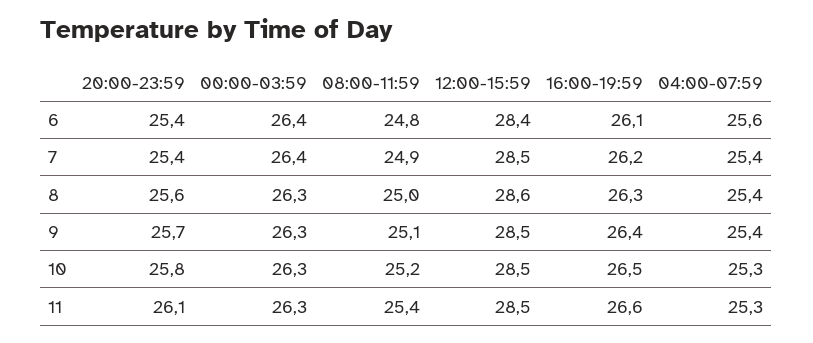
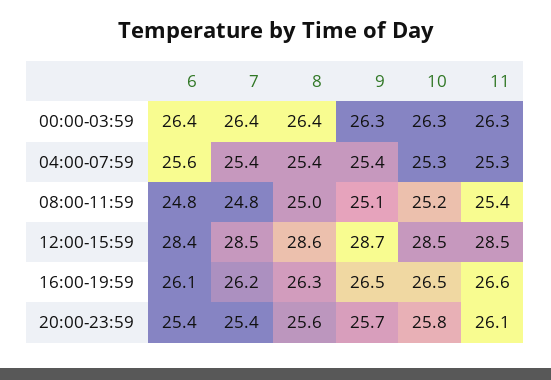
08:00-11:59, 7: 24.9 -> 24.8
00:00-03:59, 8: 26.3 -> 26.4
12:00-15:59, 9: 28.5 -> 28.7
16:00-19:59, 9: 26.4 -> 26.5

